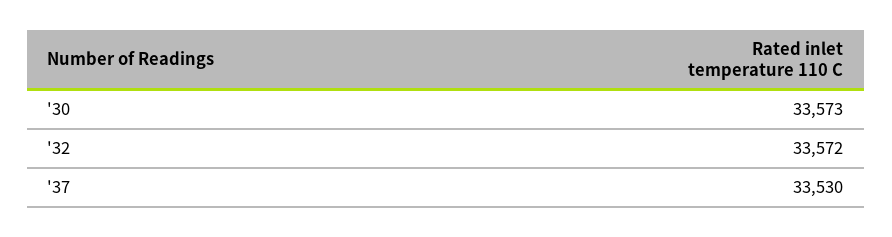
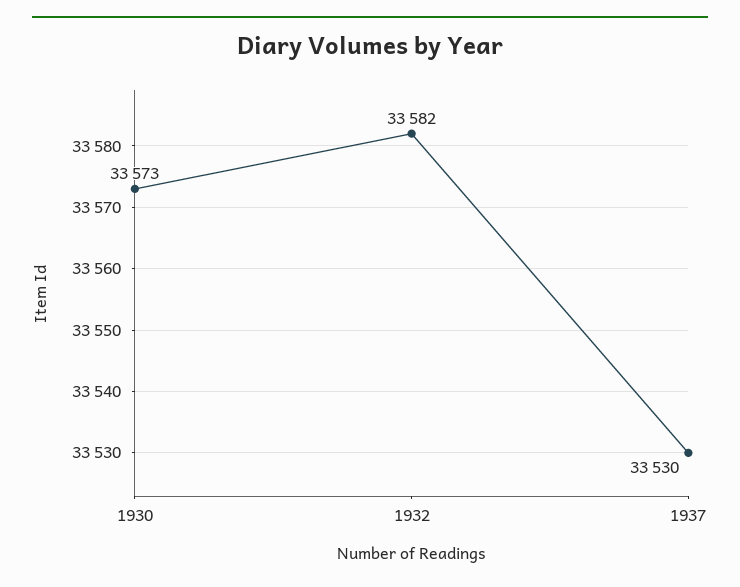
'32: 33572 -> 33582

